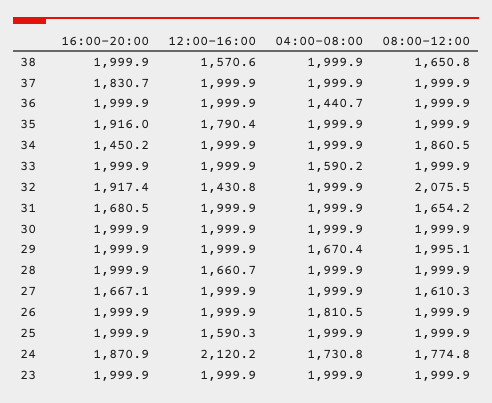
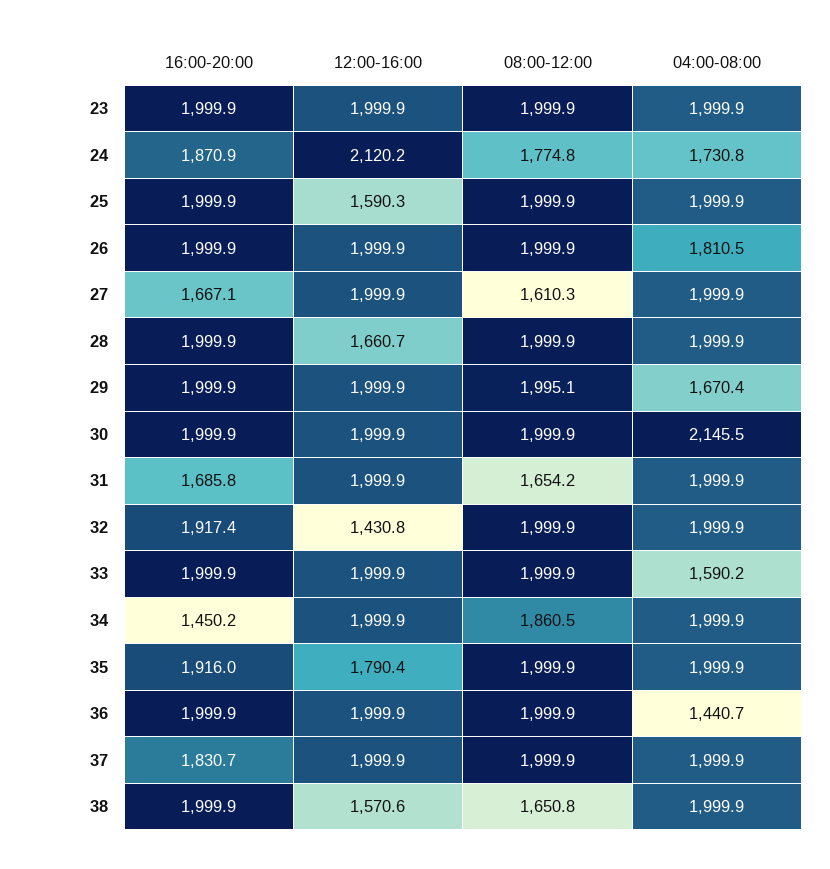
08:00-12:00, 32: 2075.5 -> 1999.9
16:00-20:00, 31: 1680.5 -> 1685.8
04:00-08:00, 30: 1999.9 -> 2145.5

